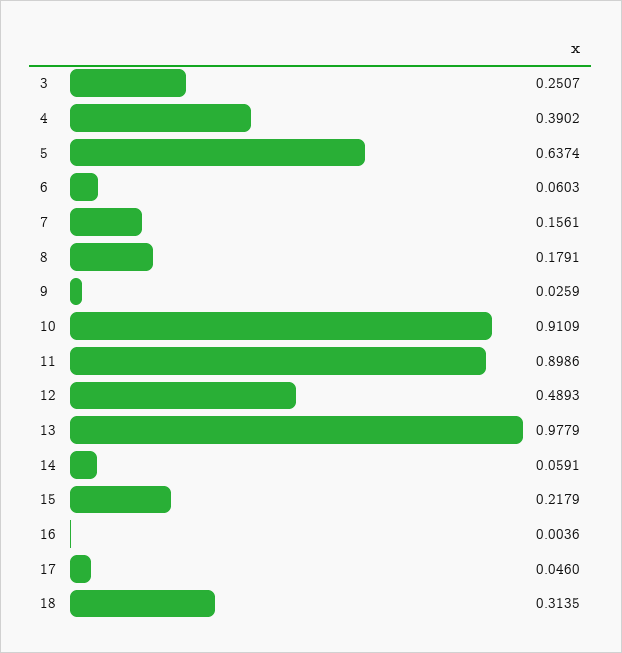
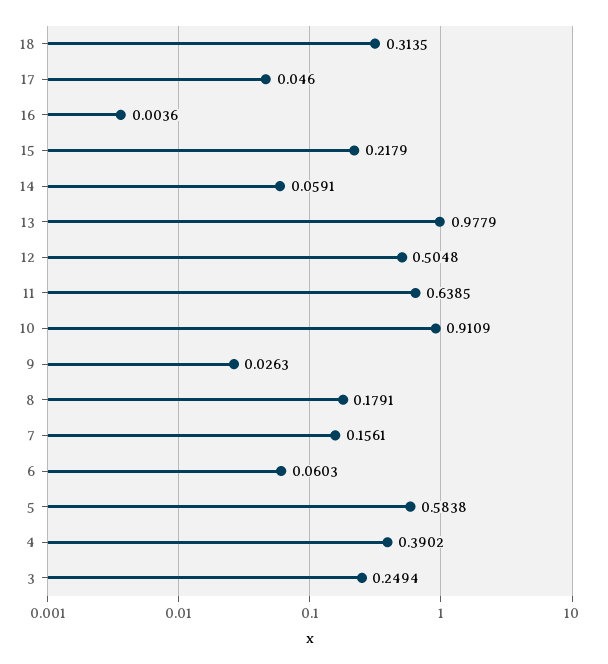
3: 0.2507 -> 0.2494
5: 0.6374 -> 0.5838
9: 0.0259 -> 0.0263
11: 0.8986 -> 0.6385
12: 0.4893 -> 0.5048

